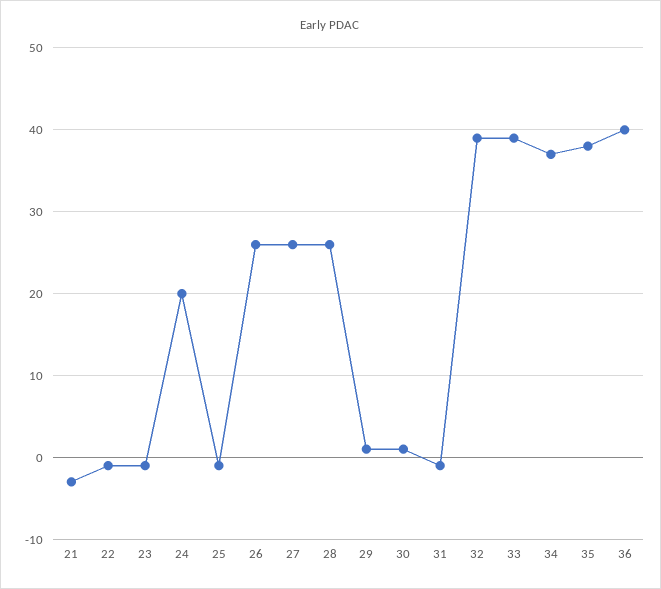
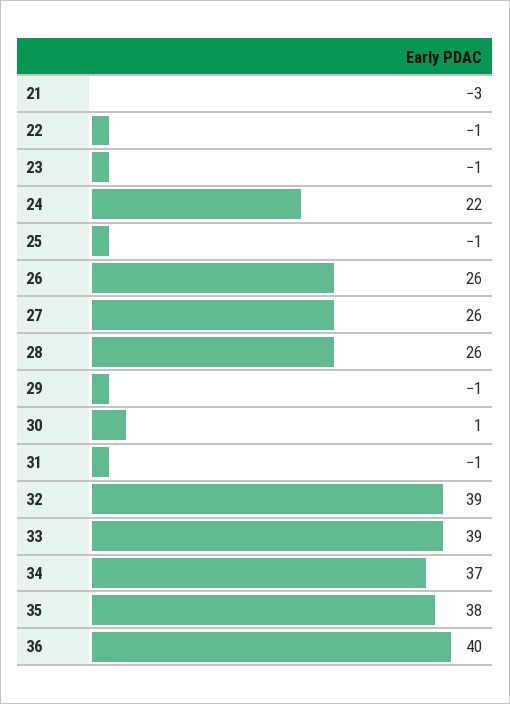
24: 20 -> 22
29: 1 -> -1

